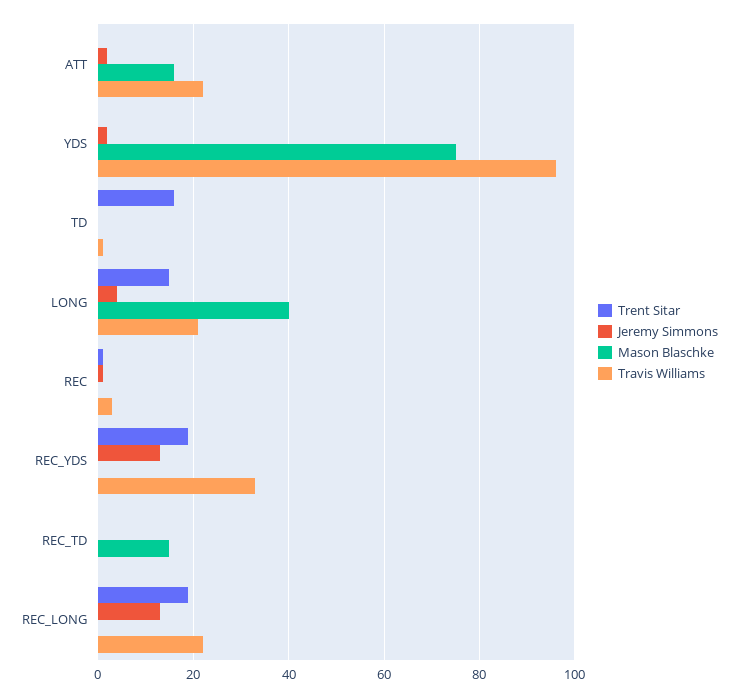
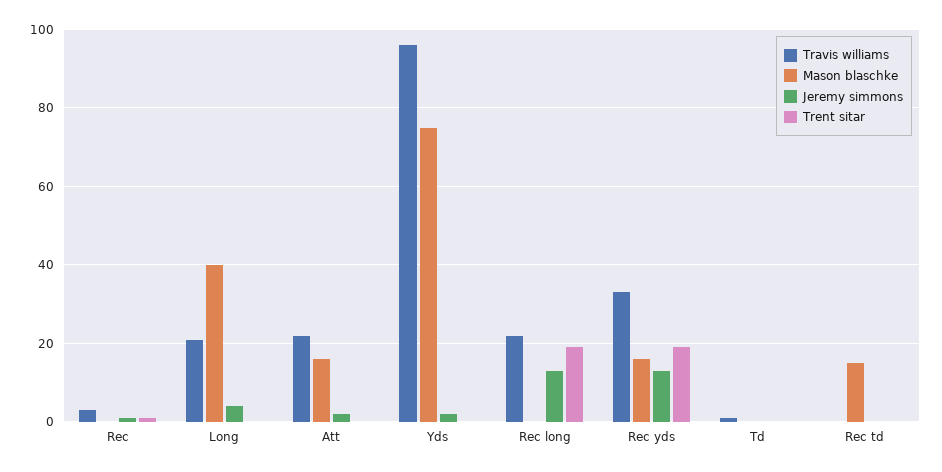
Trent Sitar, TD: 15 -> 0
Trent Sitar, LONG: 15 -> 0
Mason Blaschke, REC_YDS: 0 -> 15

